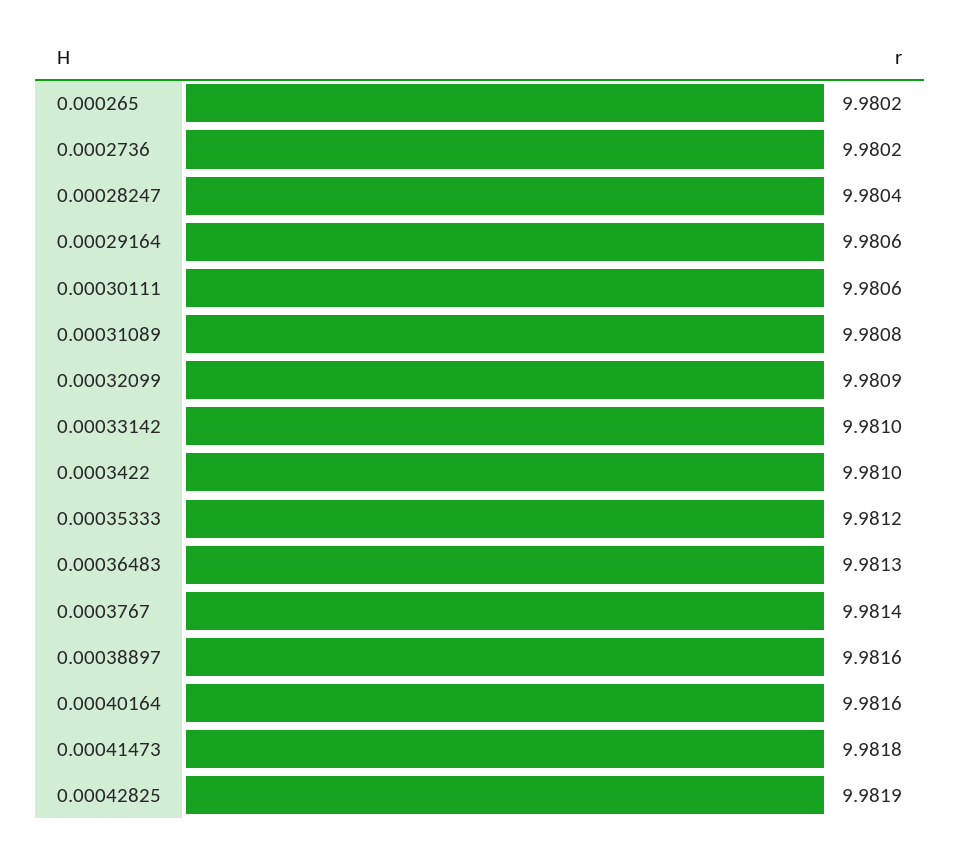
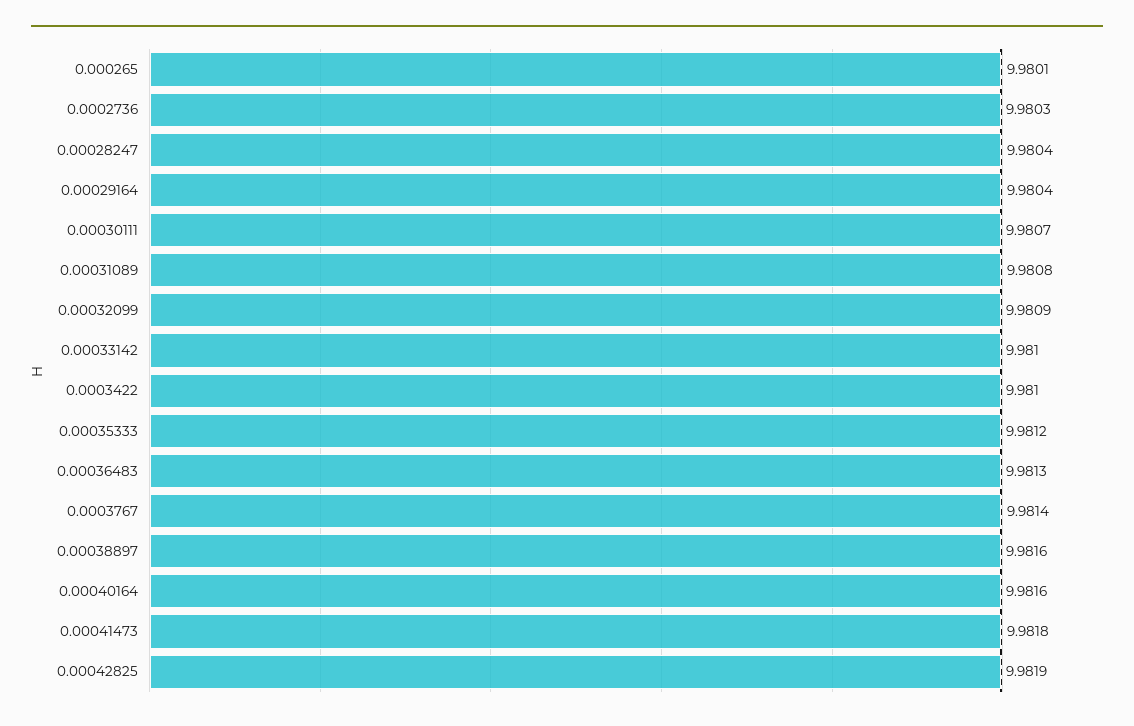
0.000265: 9.9802 -> 9.9801
0.0002736: 9.9802 -> 9.9803
0.00029164: 9.9806 -> 9.9804
0.00030111: 9.9806 -> 9.9807

